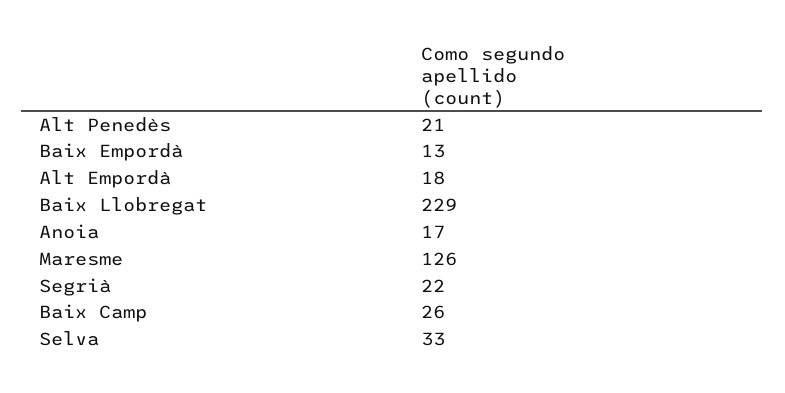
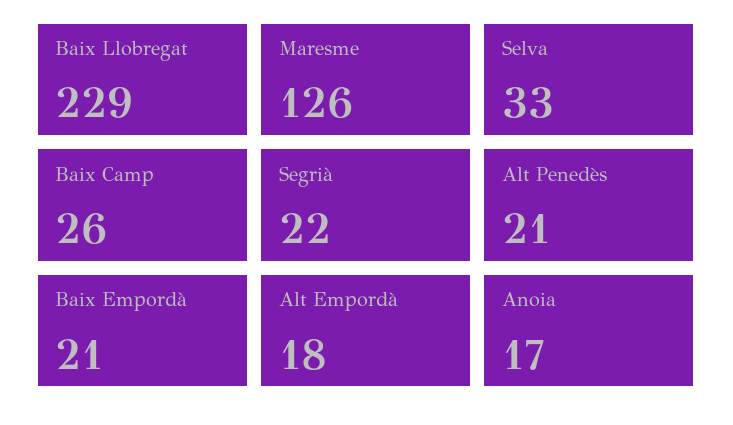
Baix Empordà: 13 -> 21

